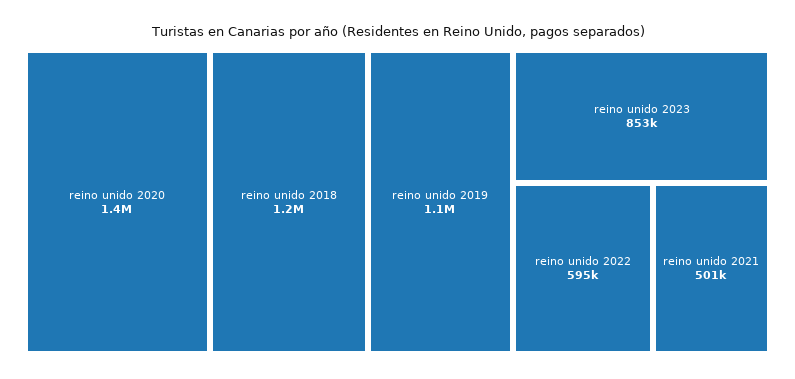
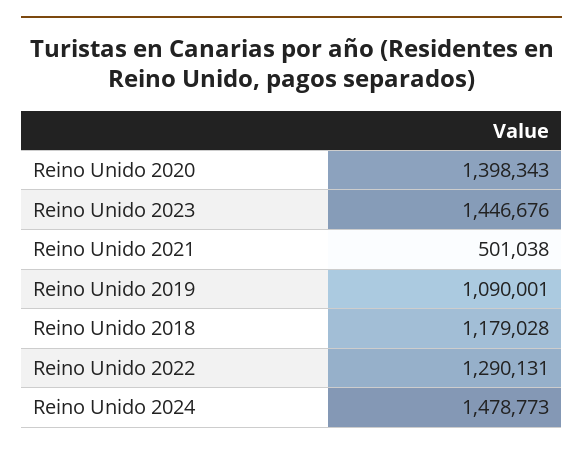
reino unido 2023: 853000 -> 1446676
reino unido 2022: 595000 -> 1290131
Reino Unido 2024: none -> 1478773

